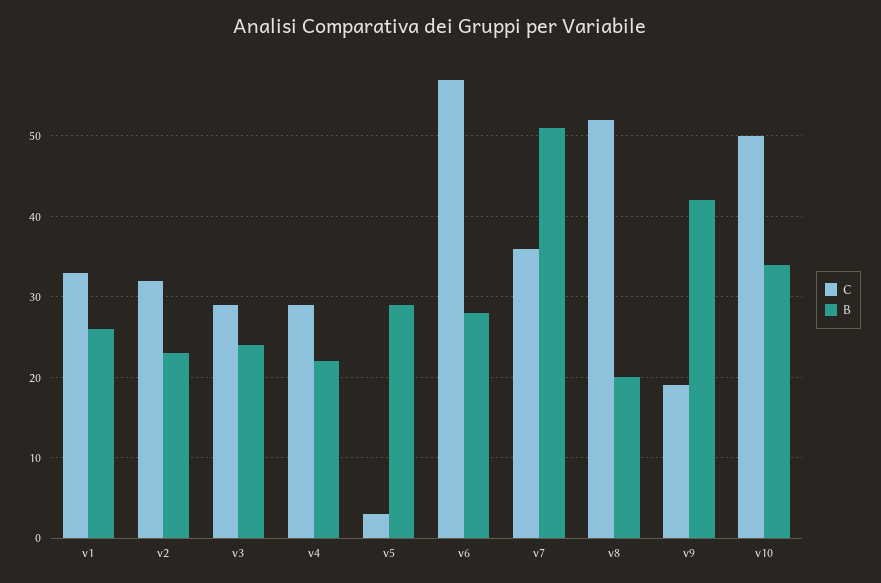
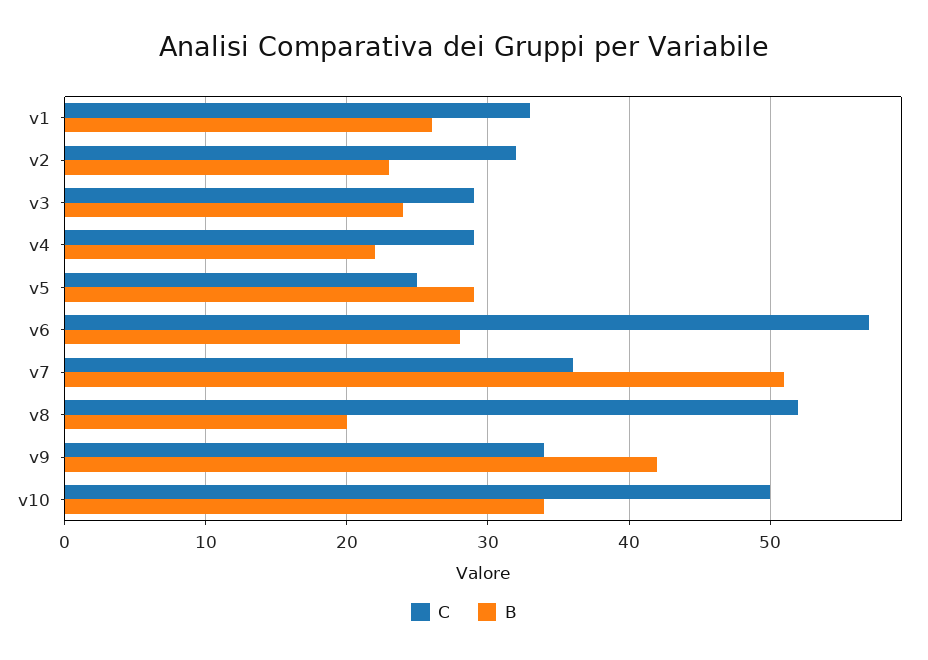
C, v5: 3 -> 25
C, v9: 19 -> 34

